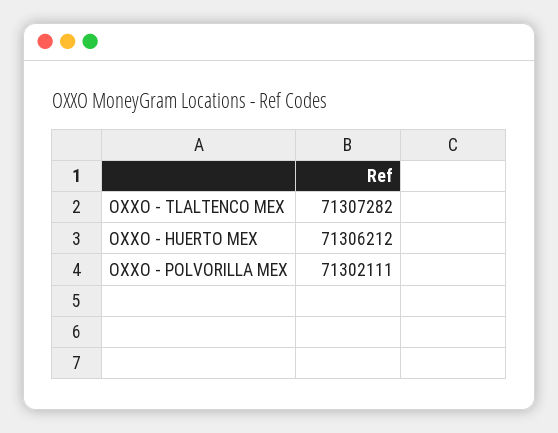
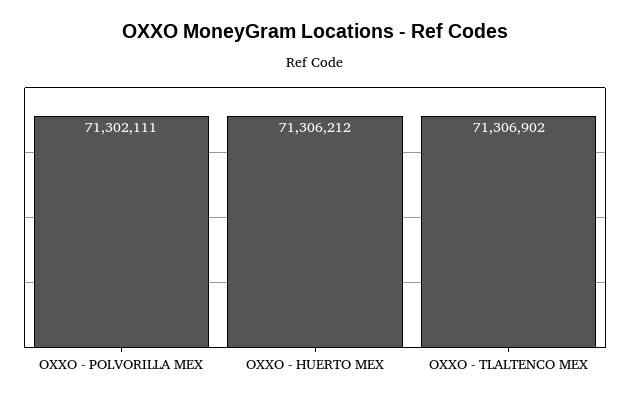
OXXO - TLALTENCO MEX: 71307282 -> 71306902

